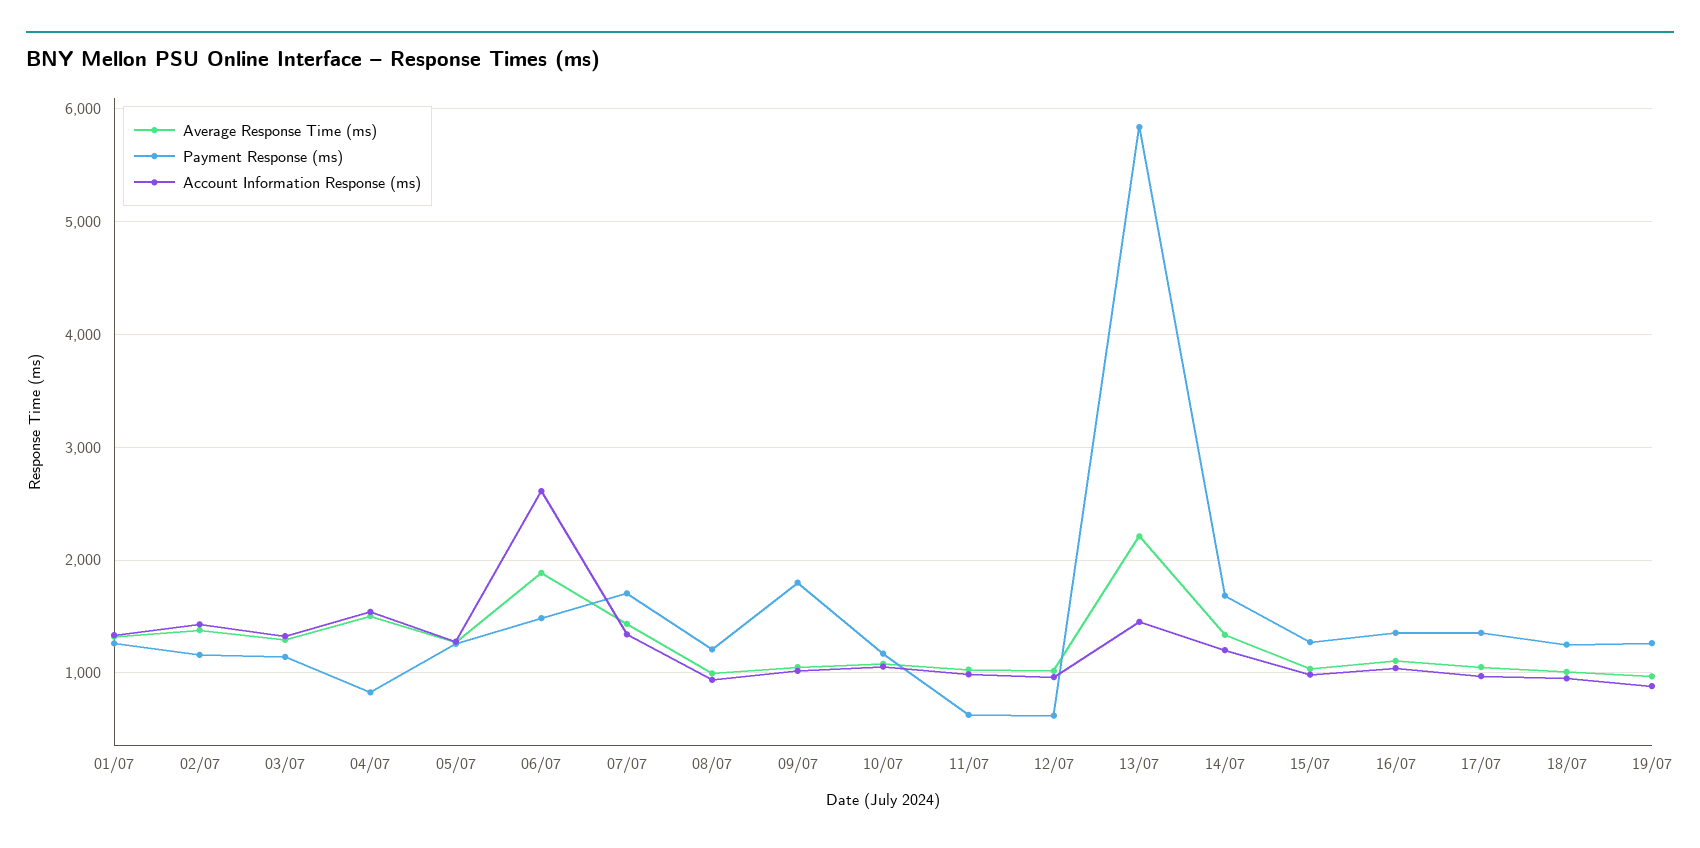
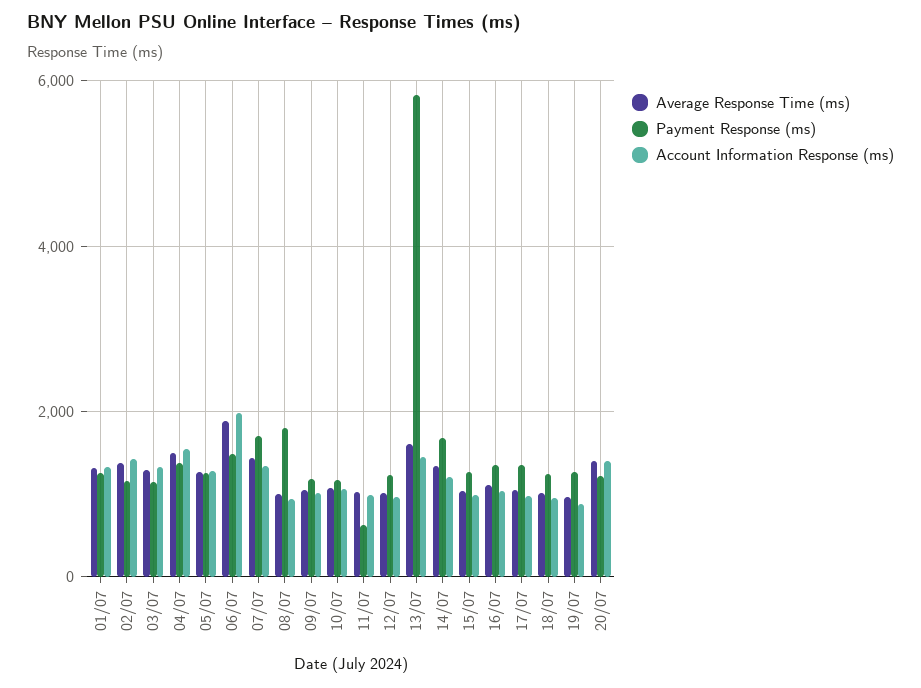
Payment Response (ms), 04/07: 800 -> 1400
Account Information Response (ms), 06/07: 2600 -> 2000
Payment Response (ms), 08/07: 1200 -> 1800
Payment Response (ms), 09/07: 1800 -> 1200
Payment Response (ms), 12/07: 600 -> 1200
Average Response Time (ms), 13/07: 2200 -> 1600
Average Response Time (ms), 20/07: none -> 1400
Payment Response (ms), 20/07: none -> 1200
Account Information Response (ms), 20/07: none -> 1400

